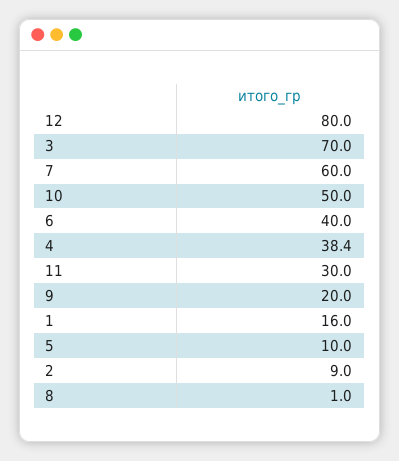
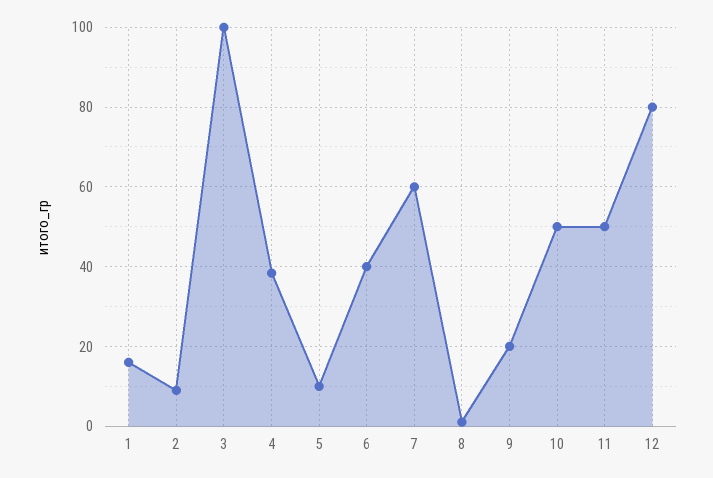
3: 70 -> 100
11: 30 -> 50

